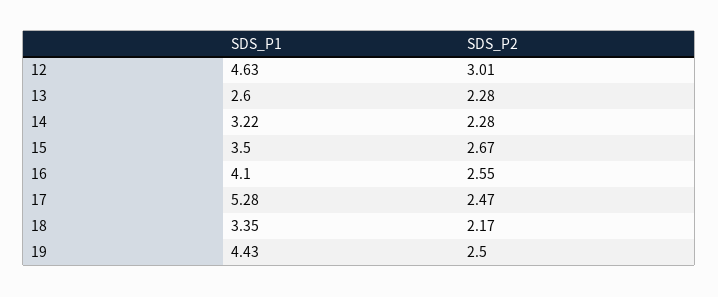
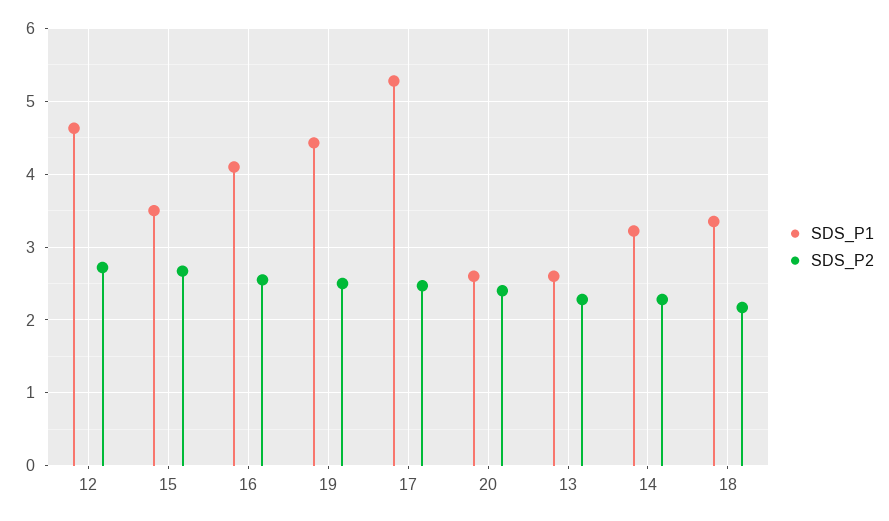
SDS_P2, 12: 3.01 -> 2.7
SDS_P1, 20: none -> 2.6
SDS_P2, 20: none -> 2.4

